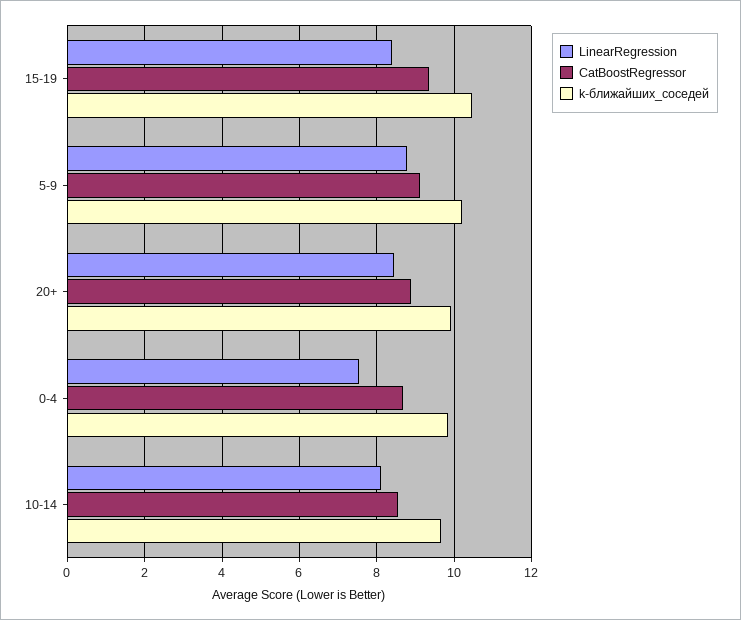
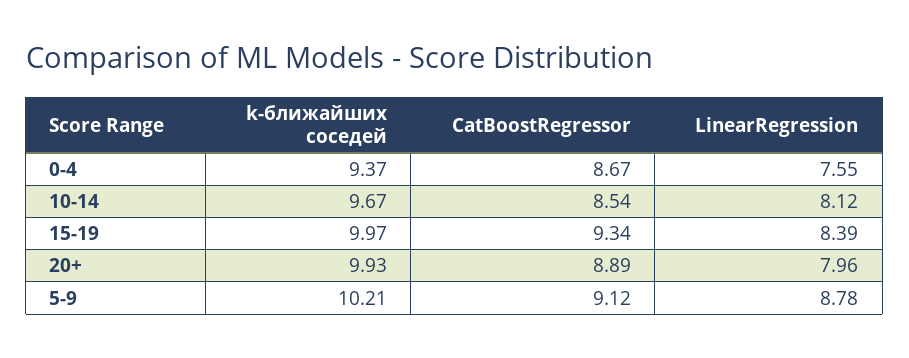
k-ближайших_соседей, 15-19: 10.4 -> 9.97
LinearRegression, 20+: 8.4 -> 7.96
k-ближайших_соседей, 0-4: 9.8 -> 9.37

